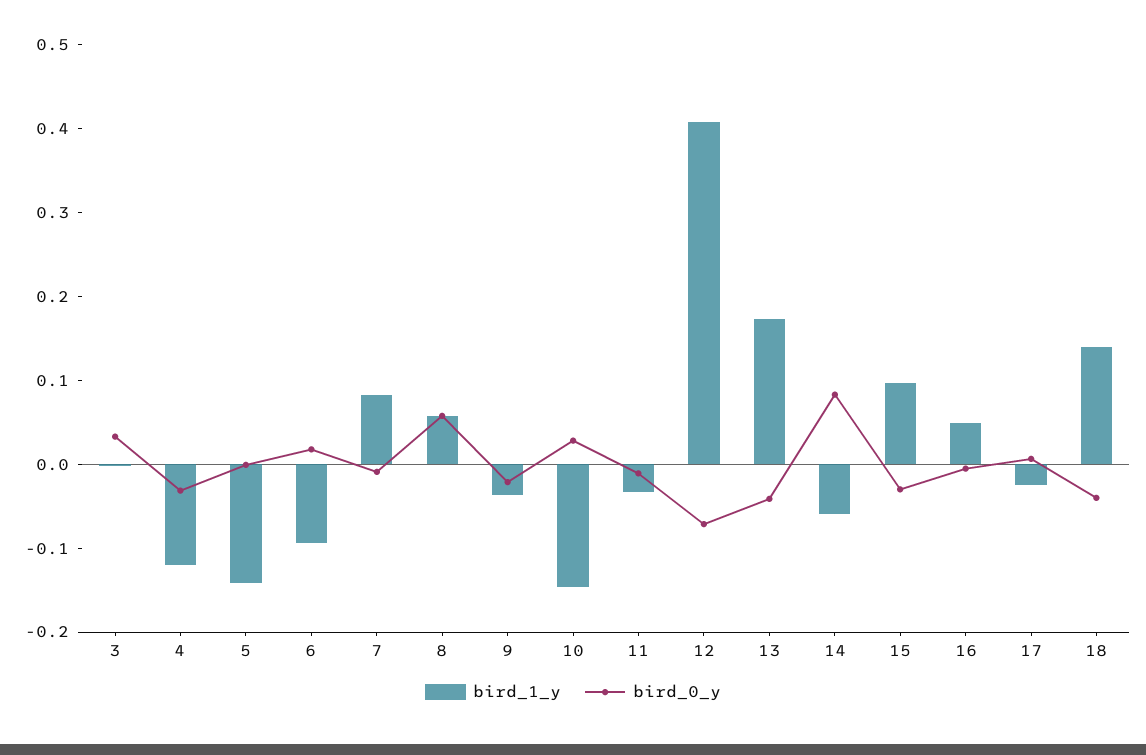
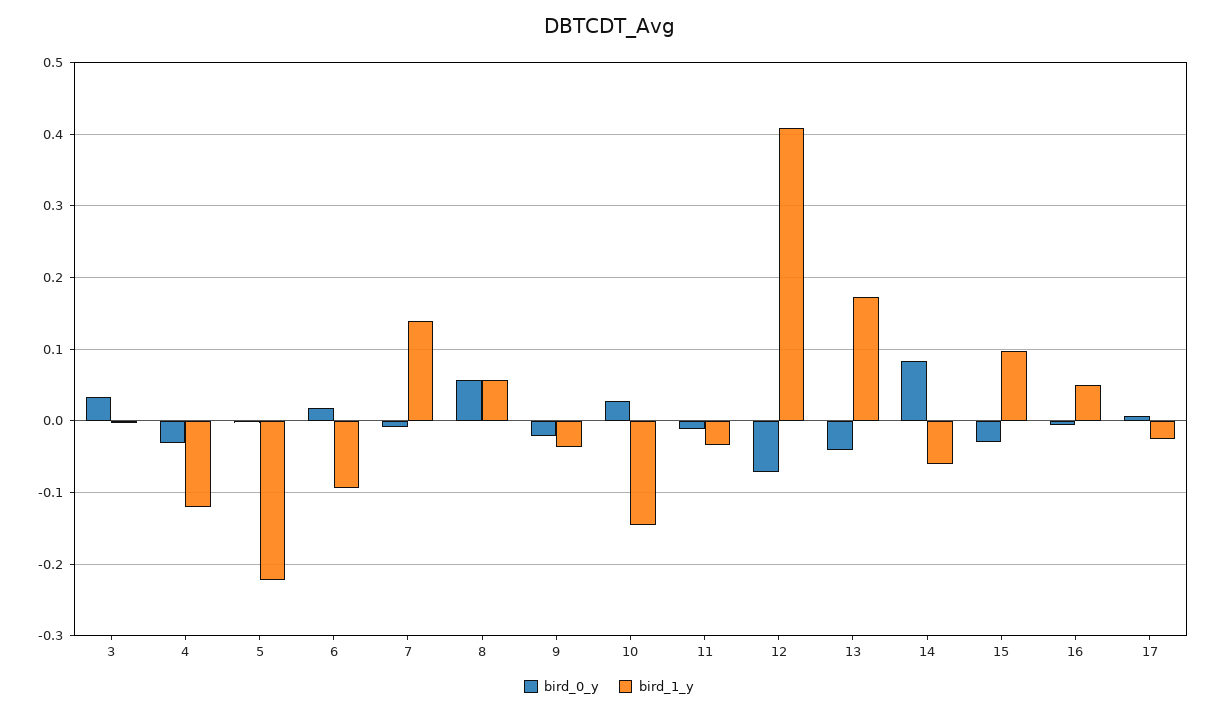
bird_1_y, 5: -0.14 -> -0.22
bird_1_y, 7: 0.08 -> 0.14
bird_1_y, 18: 0.14 -> none
bird_0_y, 18: -0.04 -> none

